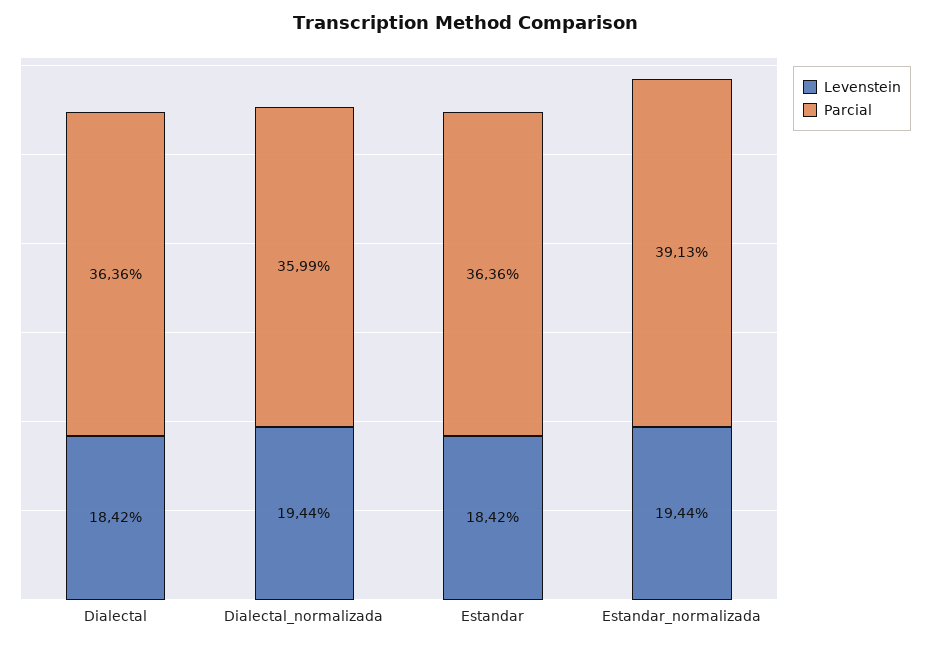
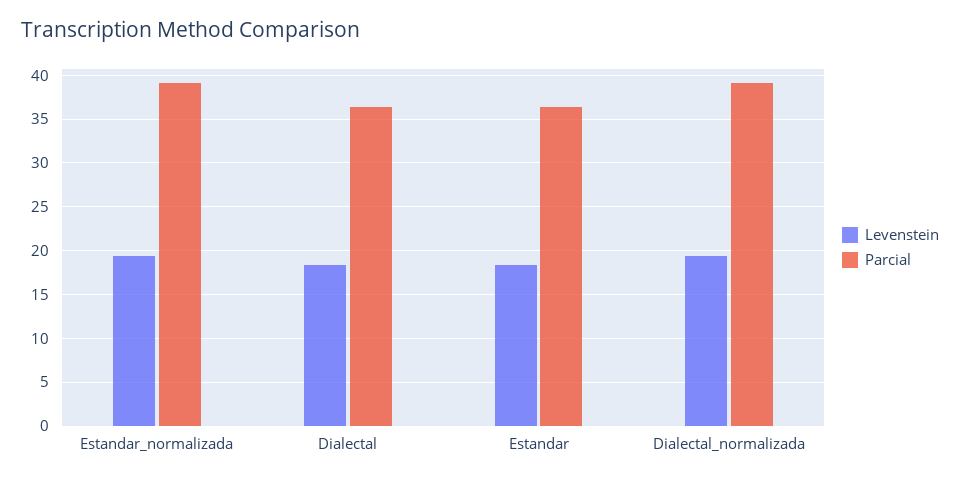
Parcial, Dialectal_normalizada: 35.99 -> 39

